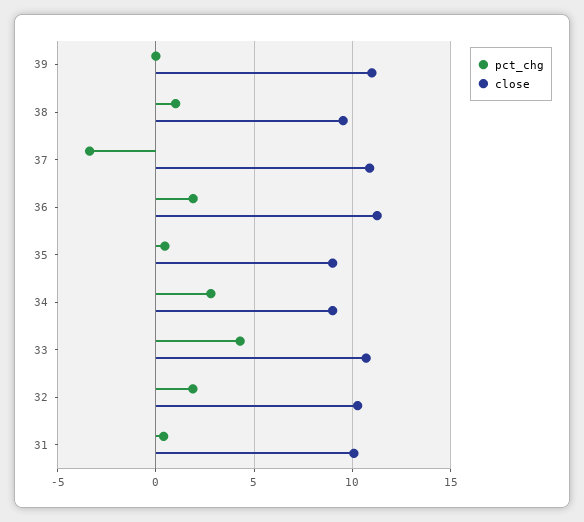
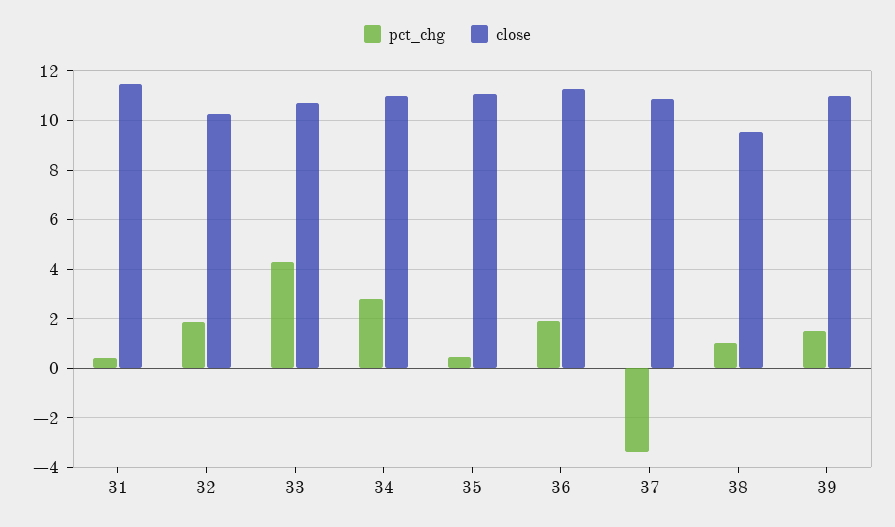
pct_chg, 39: 0 -> 1.5
close, 35: 9 -> 11
close, 34: 9 -> 11
close, 31: 10 -> 11.5

